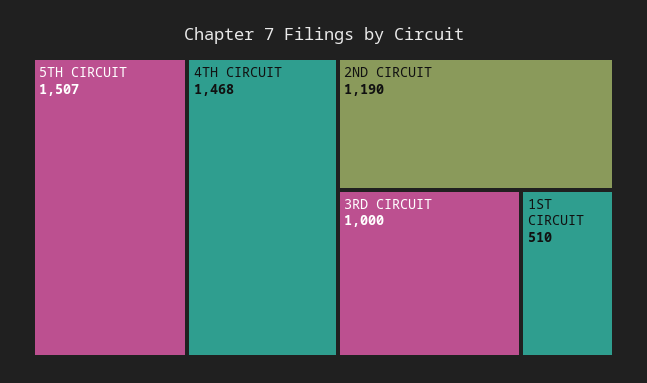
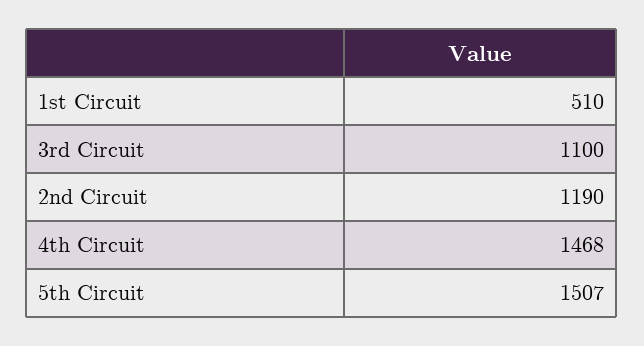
3RD CIRCUIT: 1000 -> 1100

